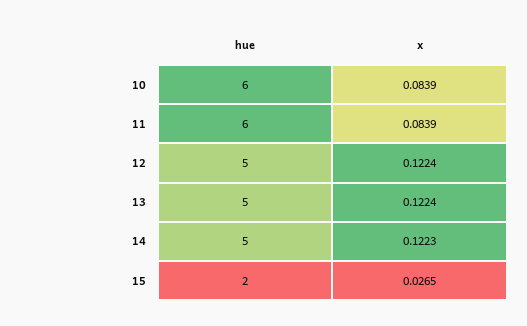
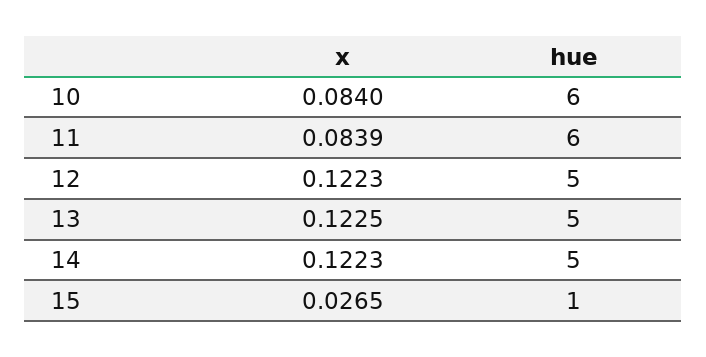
x, 10: 0.0839 -> 0.084
x, 12: 0.1224 -> 0.1223
x, 13: 0.1224 -> 0.1225
hue, 15: 2 -> 1

